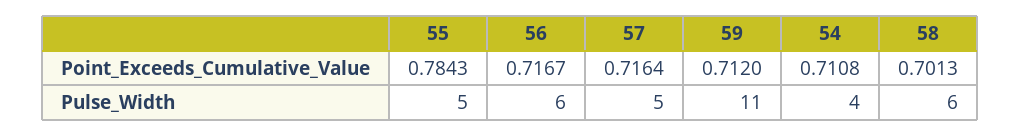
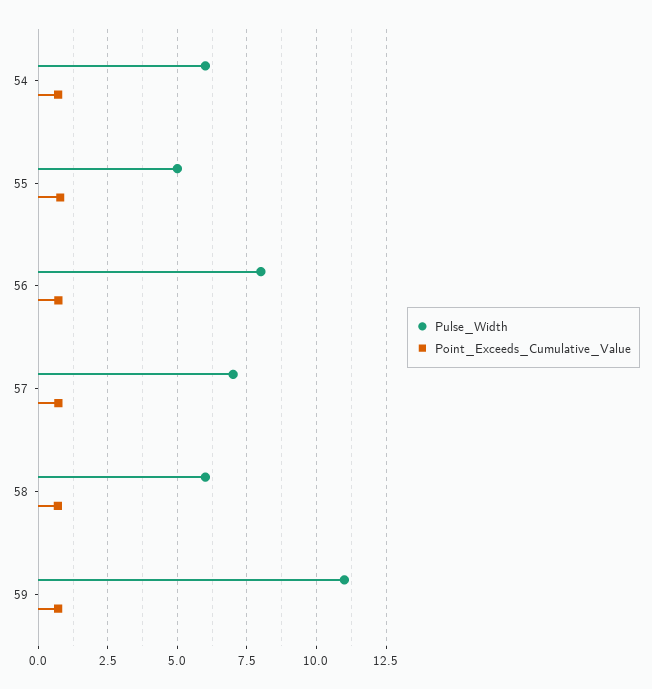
Pulse_Width, 56: 6 -> 8
Pulse_Width, 57: 5 -> 7
Pulse_Width, 54: 4 -> 6

